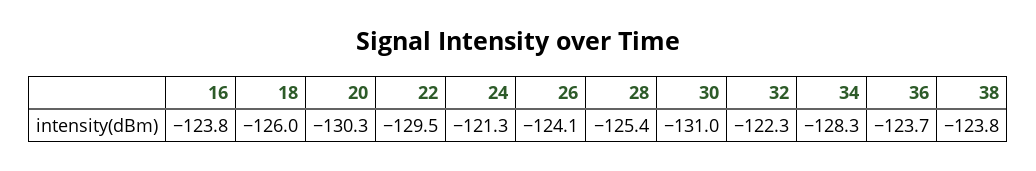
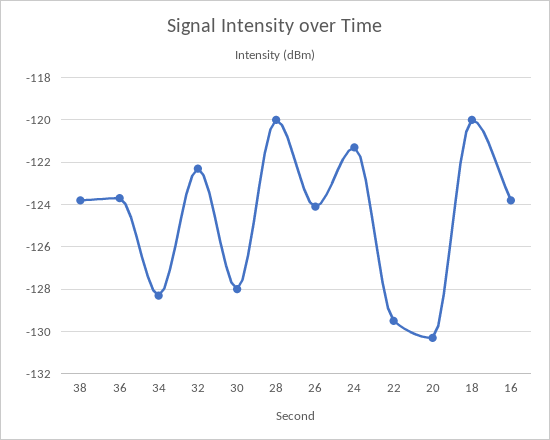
18: -126 -> -120
28: -125.4 -> -120
30: -131 -> -128

